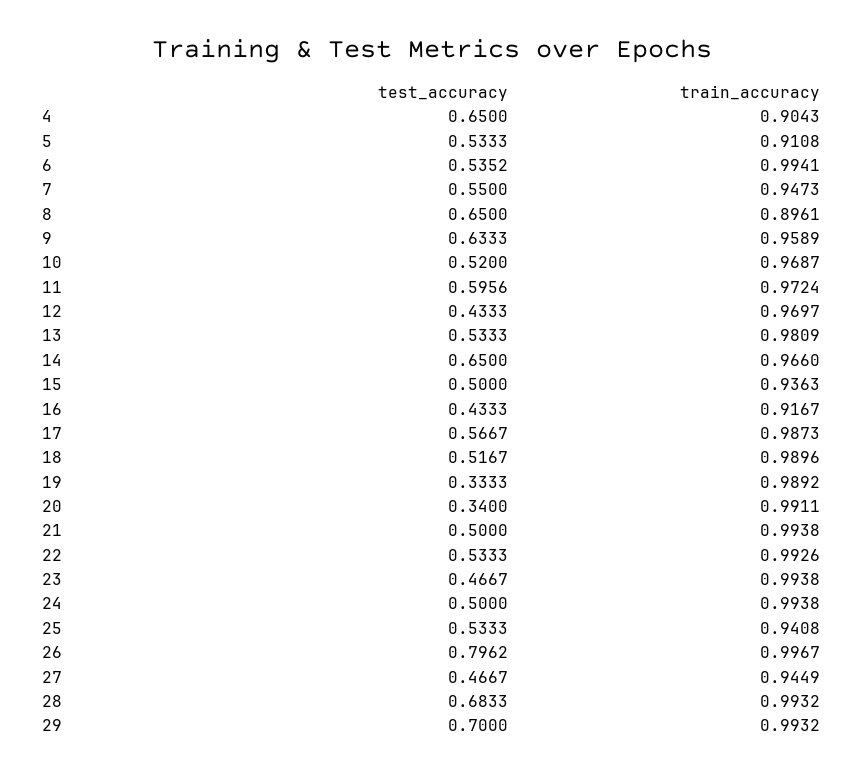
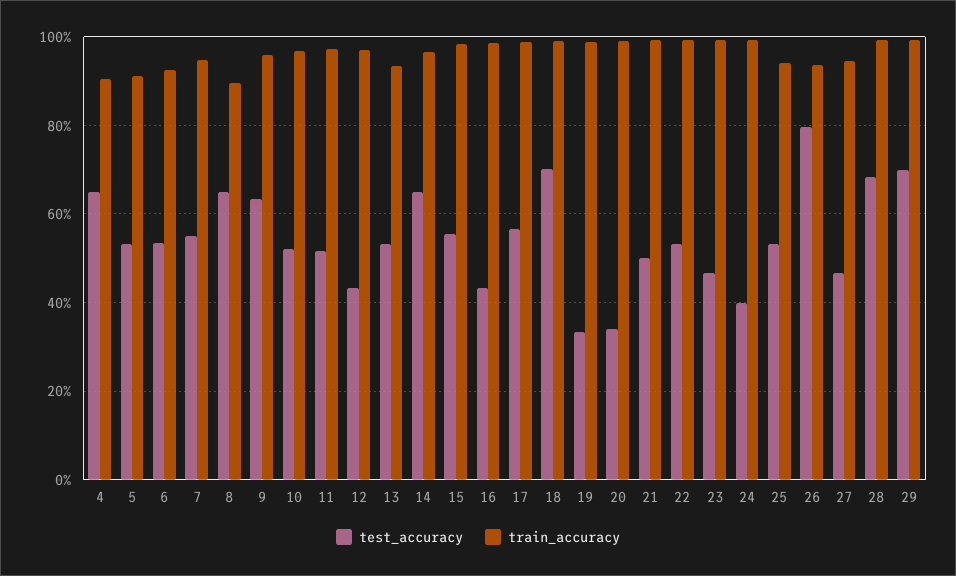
train_accuracy, 6: 0.9941 -> 0.92
test_accuracy, 11: 0.5956 -> 0.52
train_accuracy, 13: 0.9809 -> 0.94
test_accuracy, 15: 0.5 -> 0.56
train_accuracy, 15: 0.9363 -> 0.98
train_accuracy, 16: 0.9167 -> 0.98
test_accuracy, 18: 0.5167 -> 0.7
test_accuracy, 24: 0.5 -> 0.4
train_accuracy, 26: 0.9967 -> 0.94

